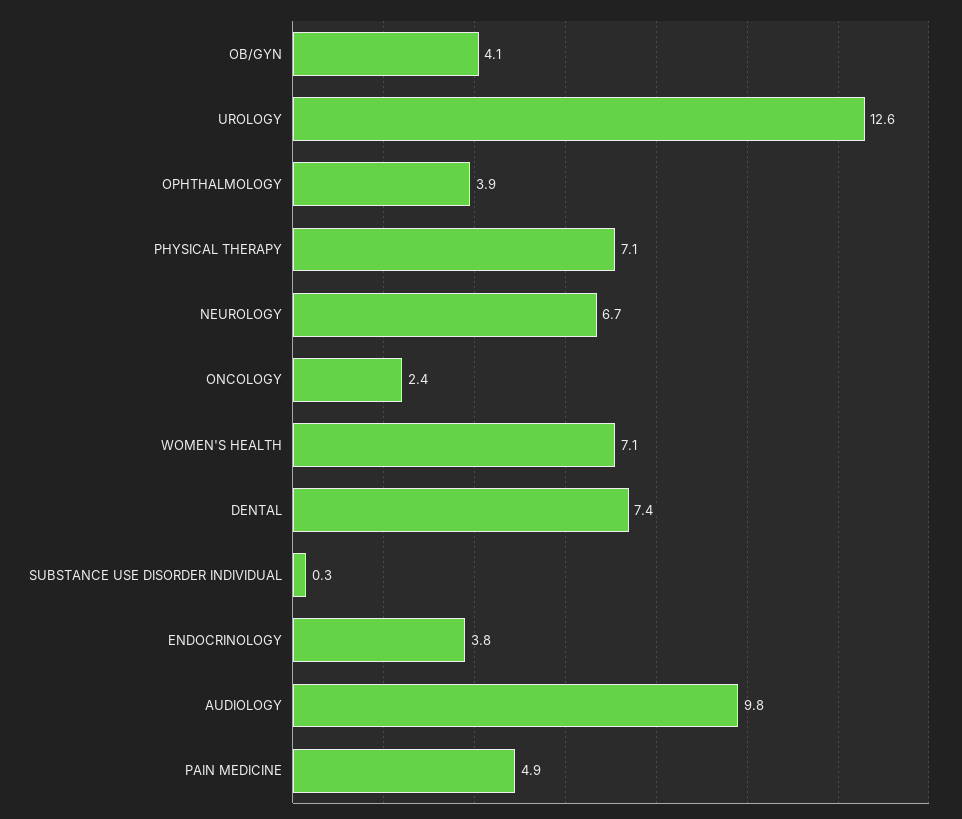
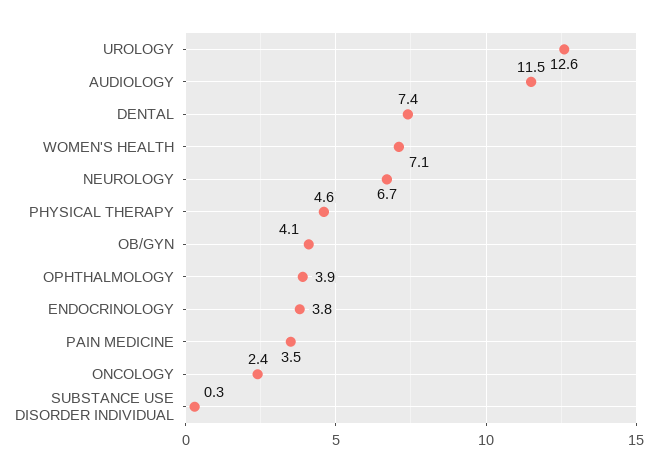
PHYSICAL THERAPY: 7.1 -> 4.6
AUDIOLOGY: 9.8 -> 11.5
PAIN MEDICINE: 4.9 -> 3.5

